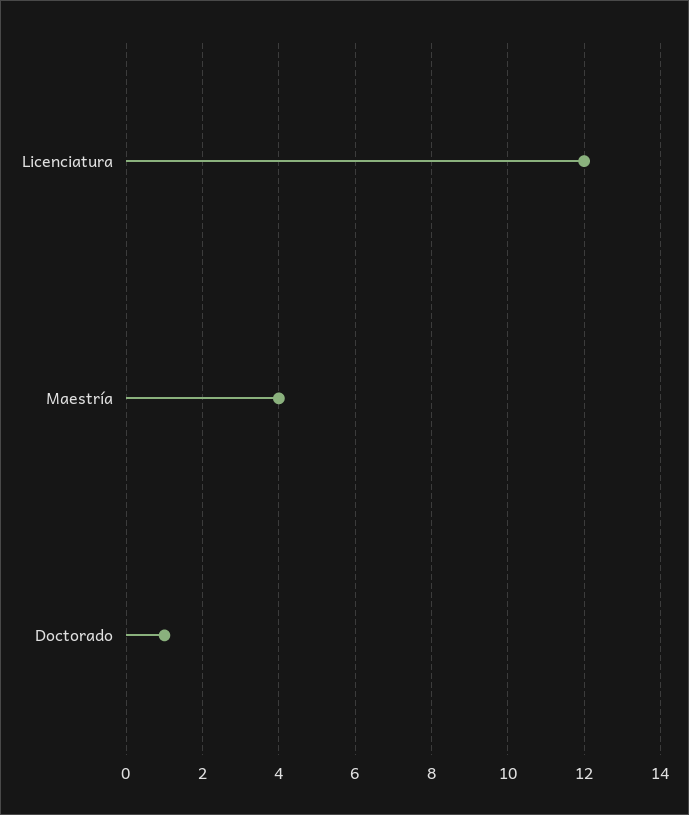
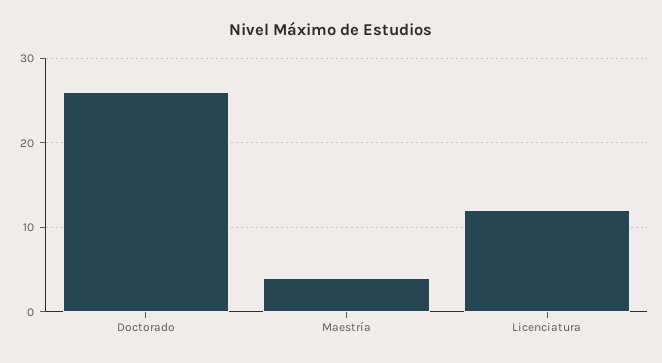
Doctorado: 1 -> 26

